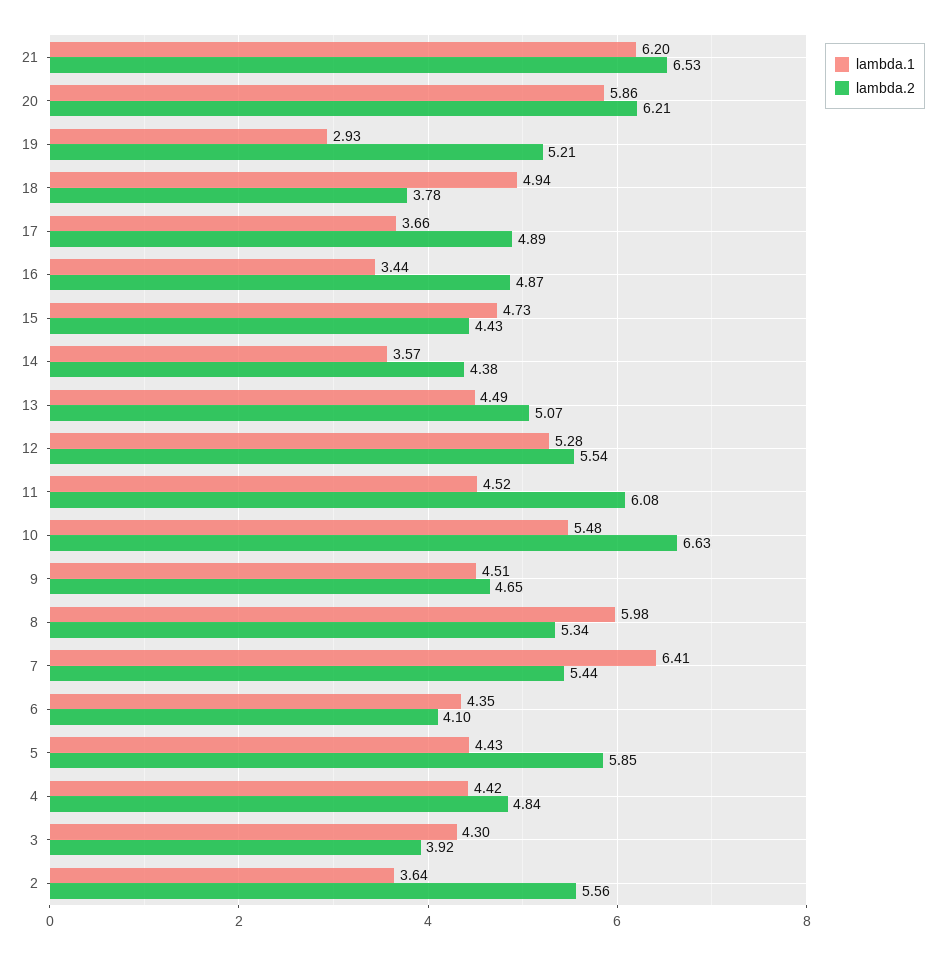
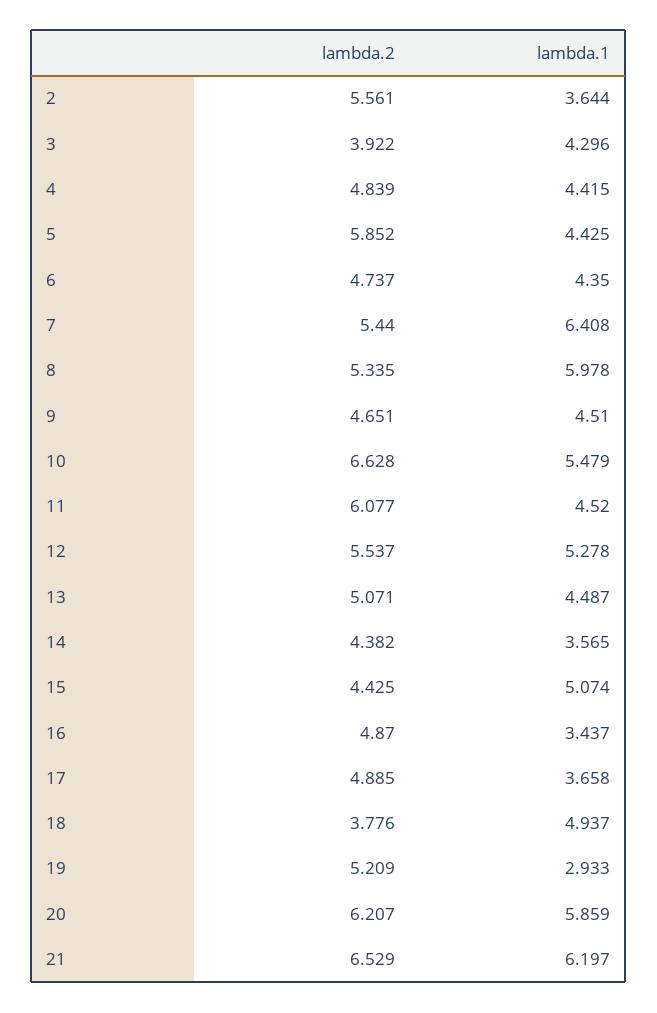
lambda.1, 15: 4.73 -> 5.074
lambda.2, 6: 4.1 -> 4.737

